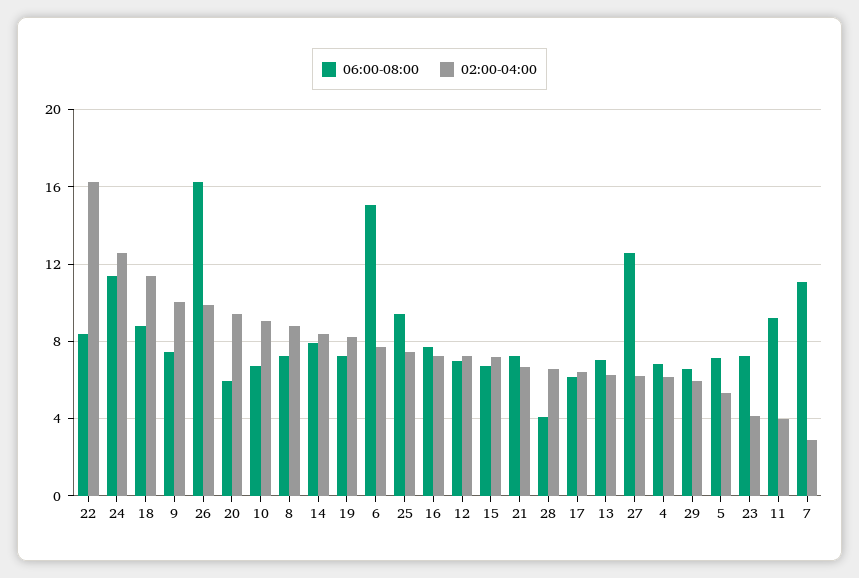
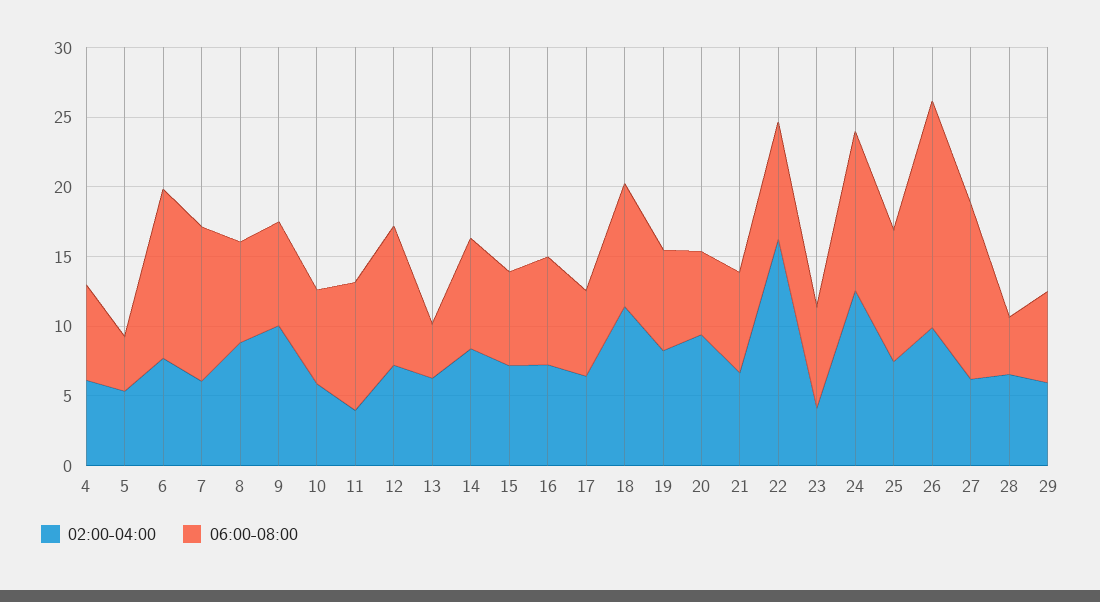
02:00-04:00, 10: 9 -> 6
06:00-08:00, 6: 15 -> 12
06:00-08:00, 12: 7 -> 10
06:00-08:00, 13: 7 -> 4
06:00-08:00, 5: 7 -> 4
02:00-04:00, 7: 3 -> 6

